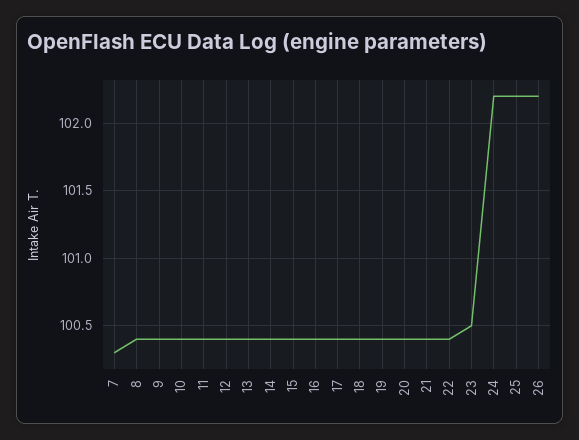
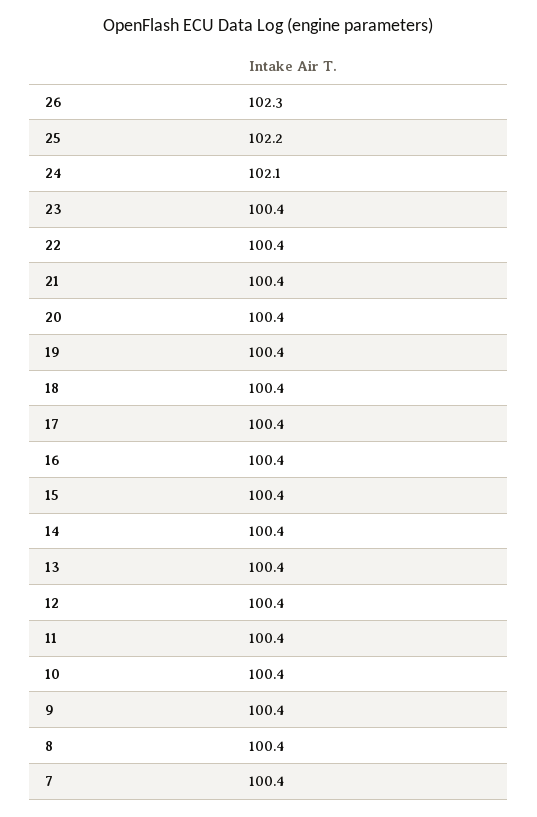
7: 100.3 -> 100.4
23: 100.5 -> 100.4
24: 102.2 -> 102.1
26: 102.2 -> 102.3

